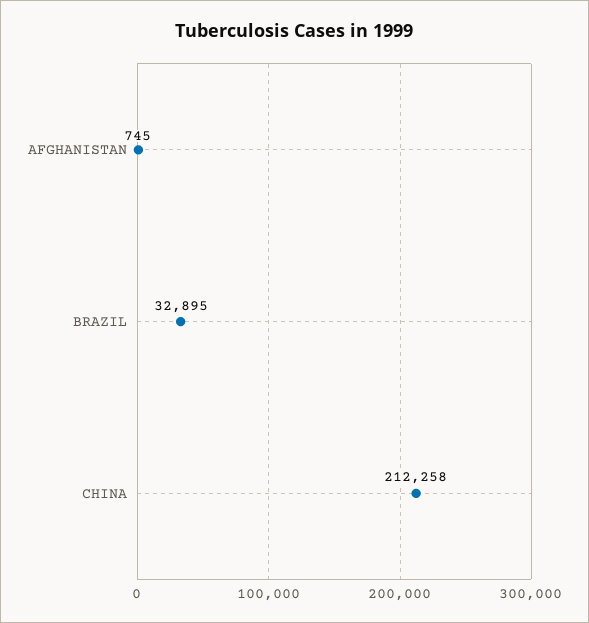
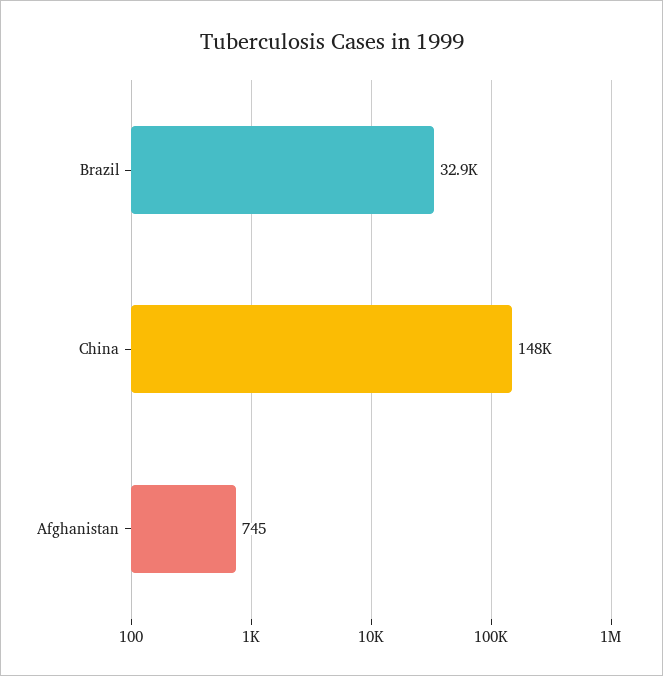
CHINA: 212258 -> 148000

